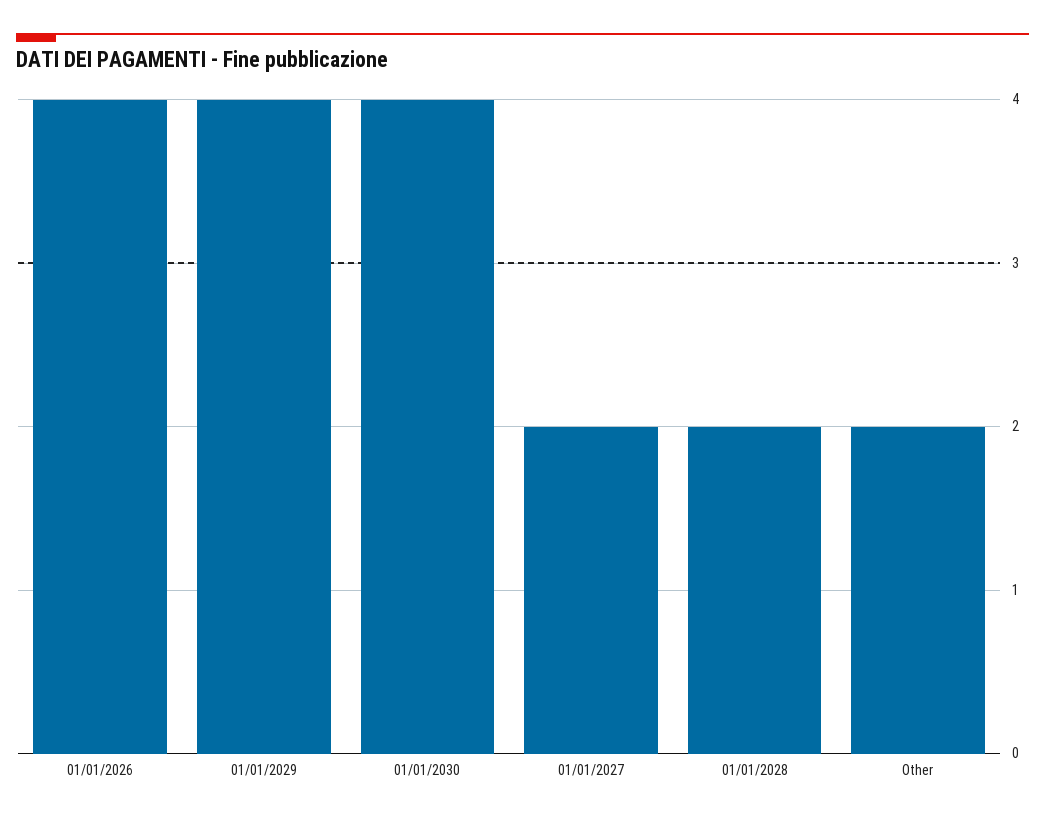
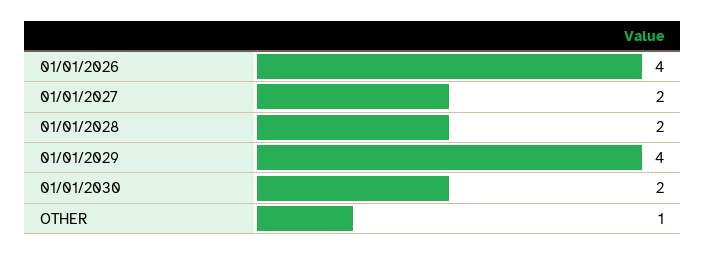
01/01/2030: 4 -> 2
Other: 2 -> 1

